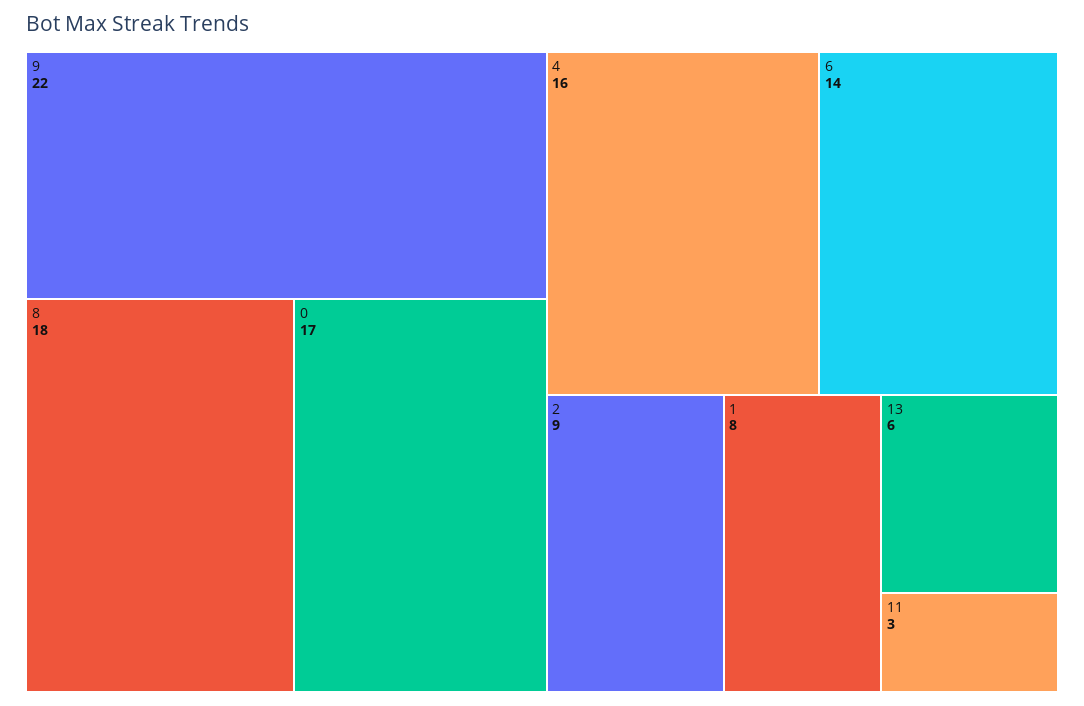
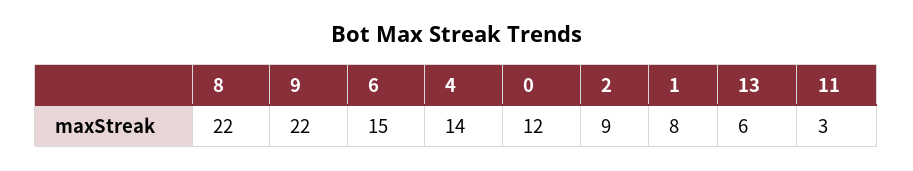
8: 18 -> 22
0: 17 -> 12
4: 16 -> 14
6: 14 -> 15

